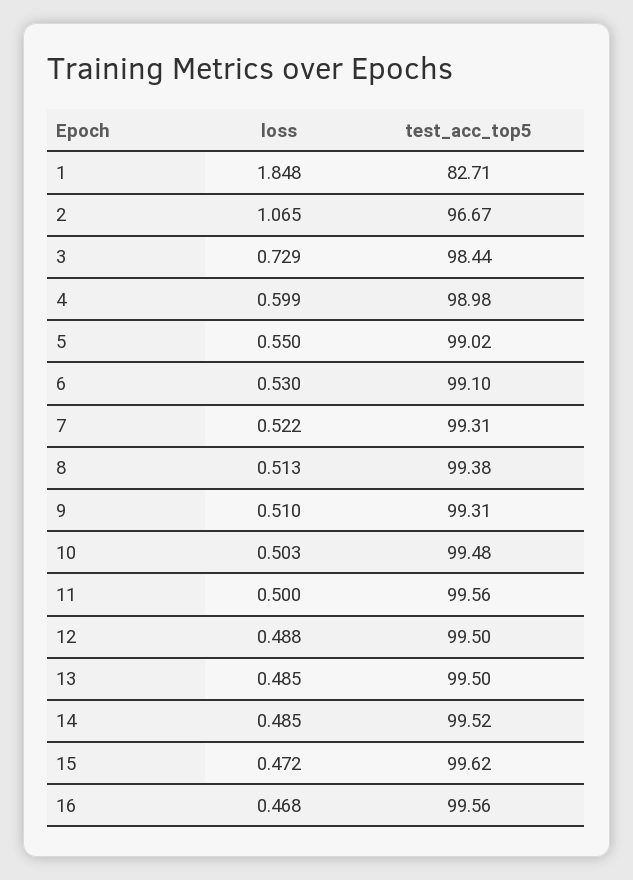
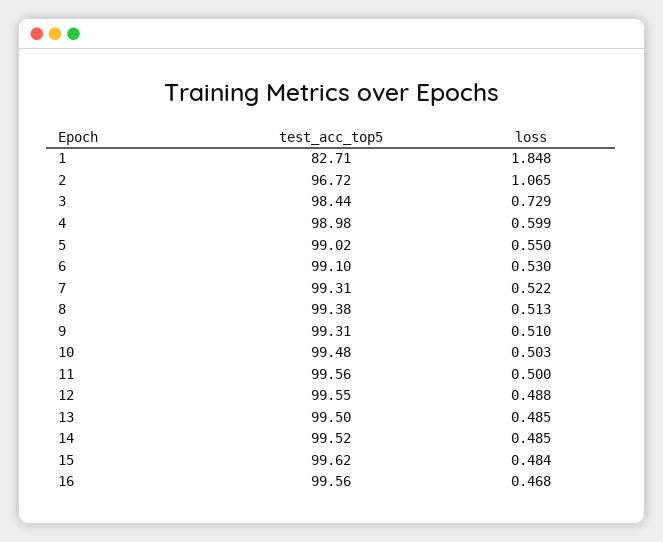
test_acc_top5, 2: 96.67 -> 96.72
test_acc_top5, 12: 99.5 -> 99.55
loss, 15: 0.472 -> 0.484

